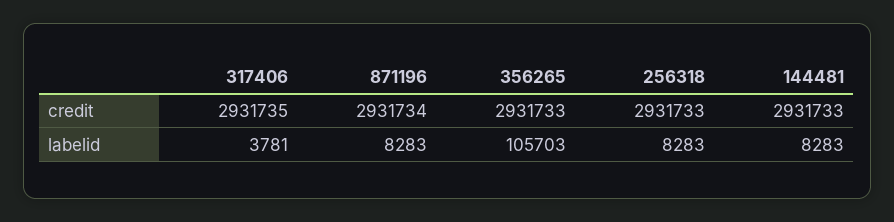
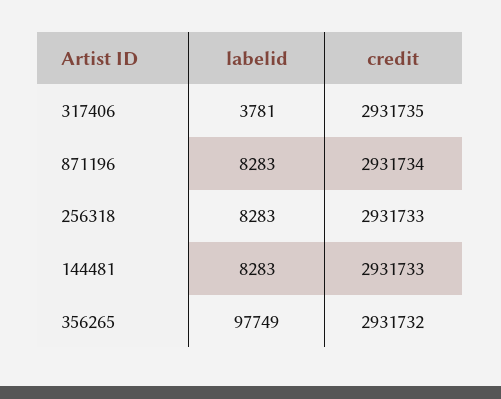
356265, credit: 2931733 -> 2931732
356265, labelid: 105703 -> 97749

